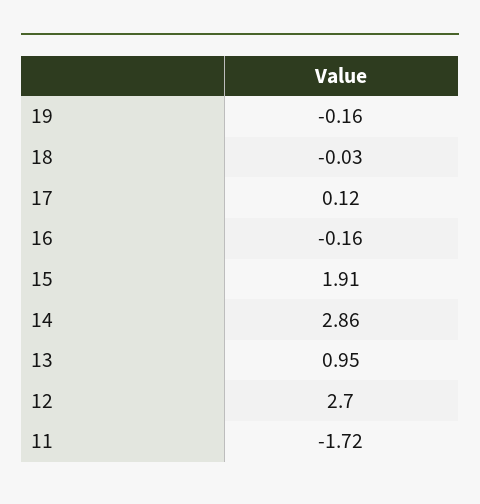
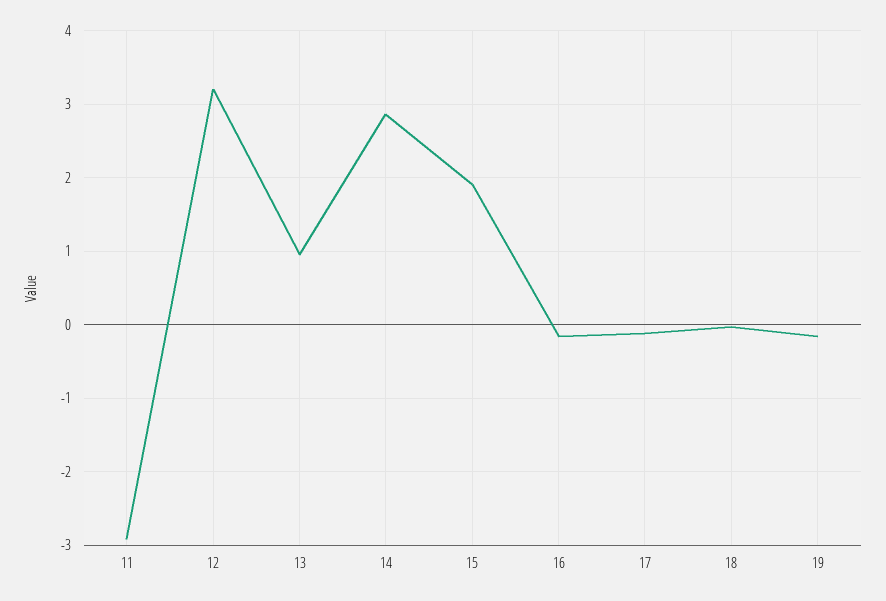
17: 0.12 -> -0.1
12: 2.7 -> 3.2
11: -1.72 -> -2.9

